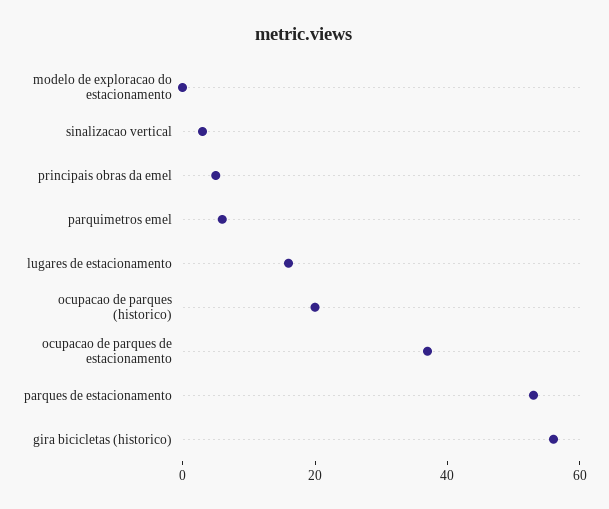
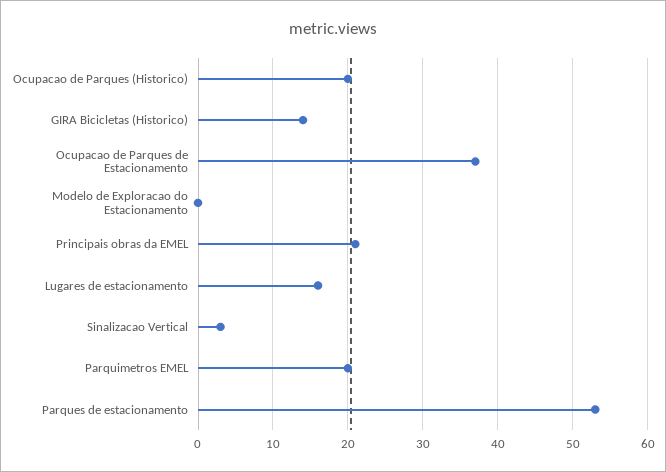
principais obras da emel: 5 -> 21
parquimetros emel: 5 -> 20
gira bicicletas (historico): 55 -> 14

